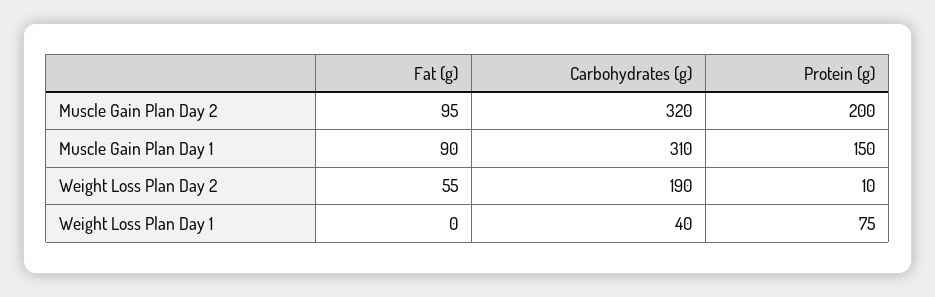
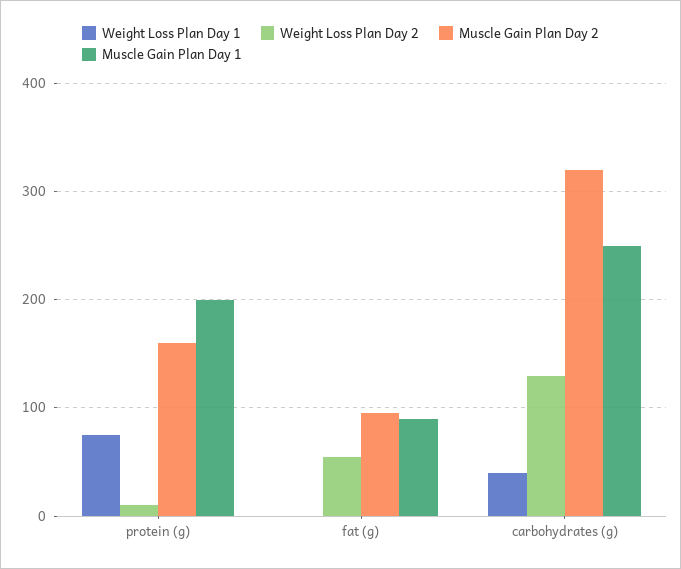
Muscle Gain Plan Day 2, Protein (g): 200 -> 160
Muscle Gain Plan Day 1, Carbohydrates (g): 310 -> 250
Muscle Gain Plan Day 1, Protein (g): 150 -> 200
Weight Loss Plan Day 2, Carbohydrates (g): 190 -> 130

